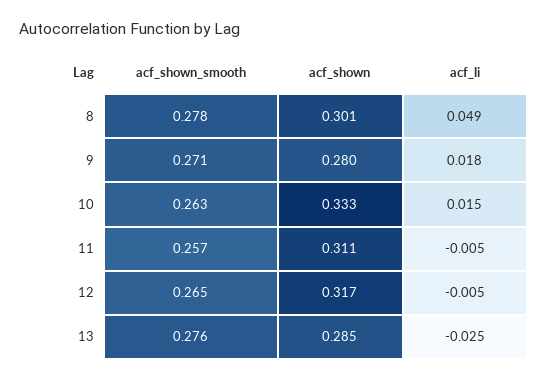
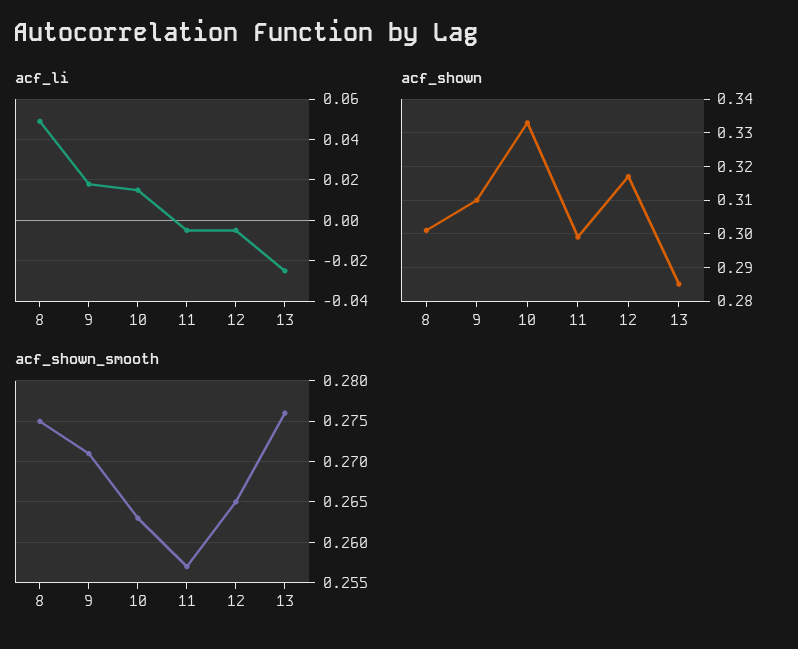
acf_shown_smooth, 8: 0.278 -> 0.275
acf_shown, 9: 0.28 -> 0.31
acf_shown, 11: 0.311 -> 0.3

